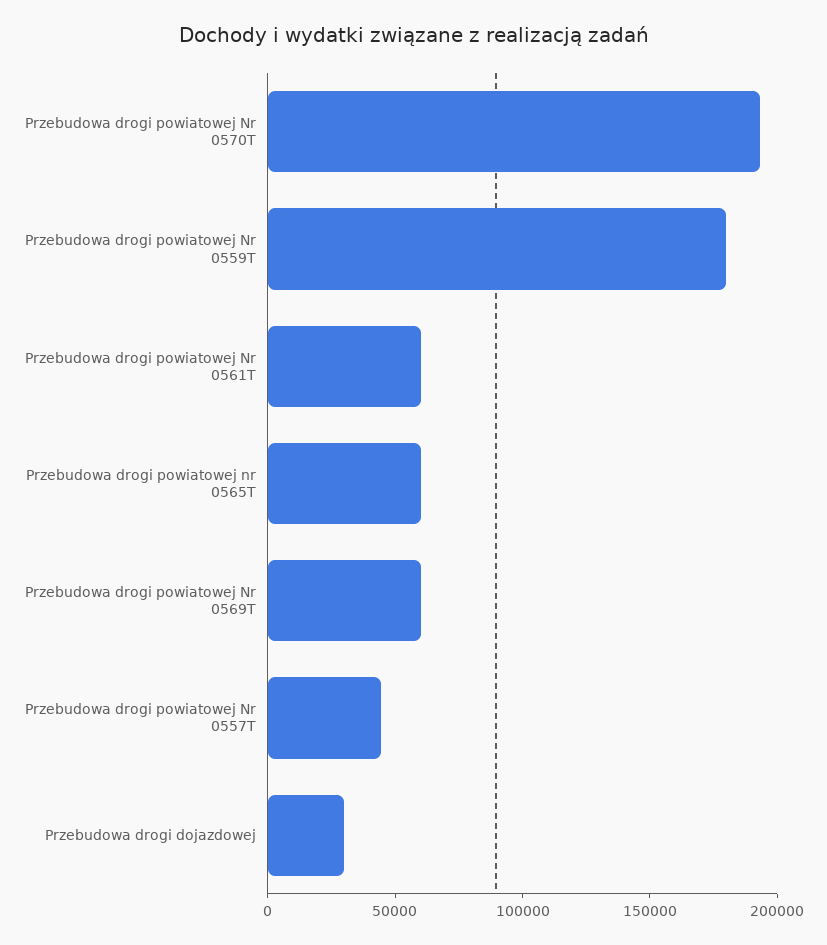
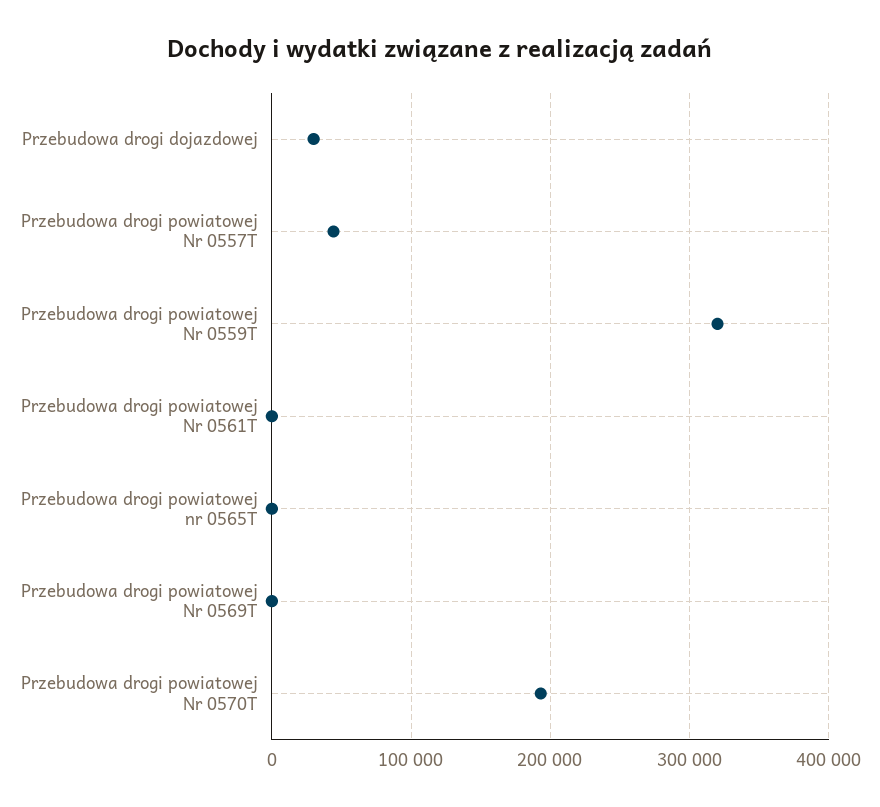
Przebudowa drogi powiatowej Nr 0559T: 180000 -> 320000
Przebudowa drogi powiatowej Nr 0561T: 60000 -> 0
Przebudowa drogi powiatowej nr 0565T: 60000 -> 0
Przebudowa drogi powiatowej Nr 0569T: 60000 -> 0

